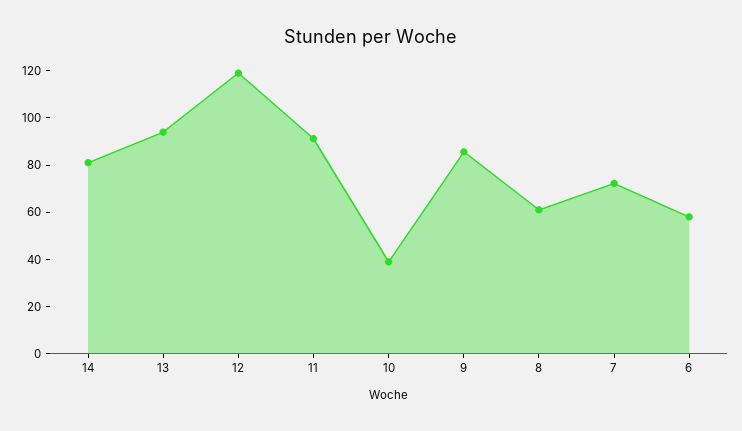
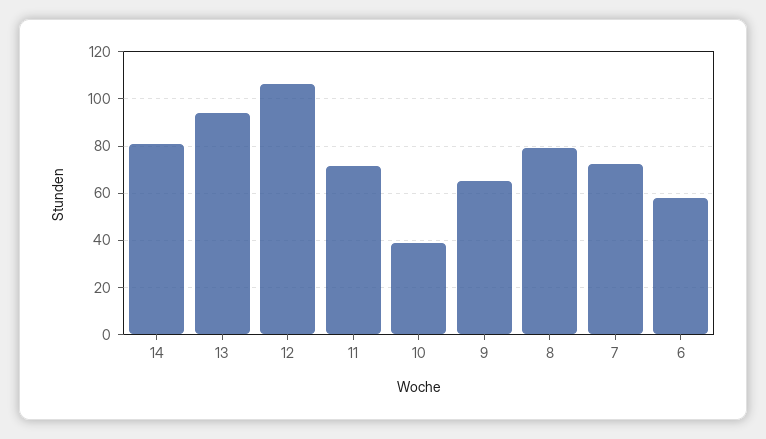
12: 120 -> 105
11: 90 -> 70
9: 85 -> 65
8: 60 -> 80

